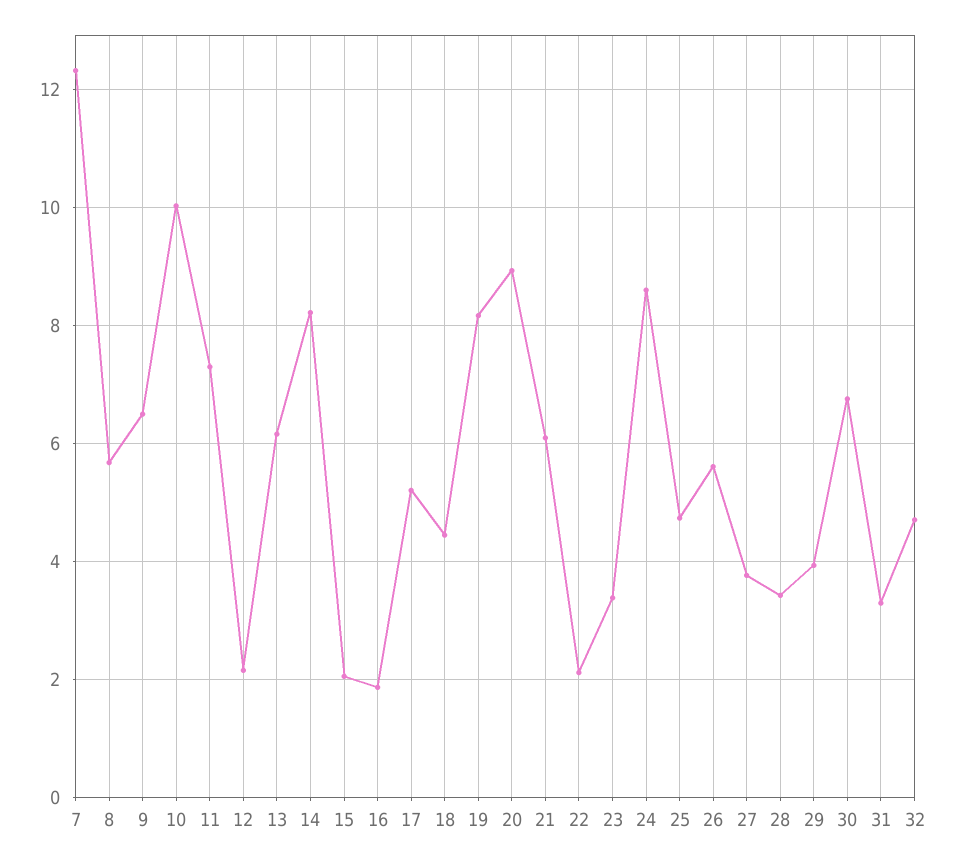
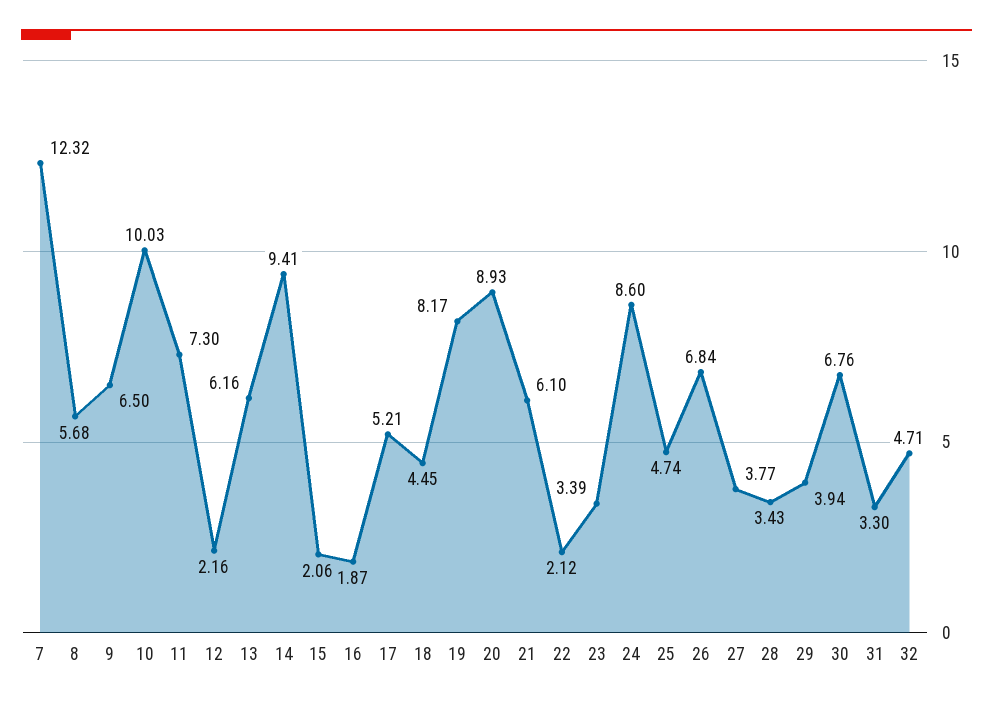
14: 8.2 -> 9.41
26: 5.6 -> 6.84

